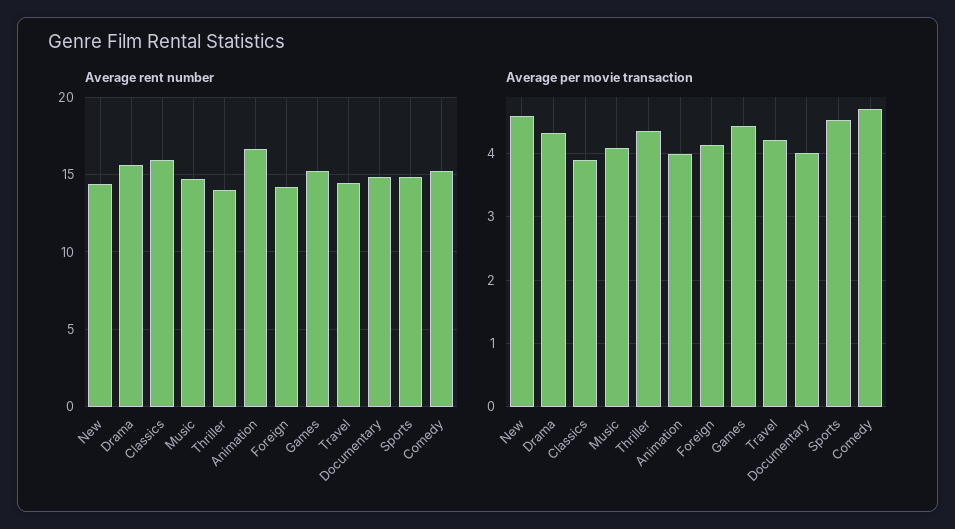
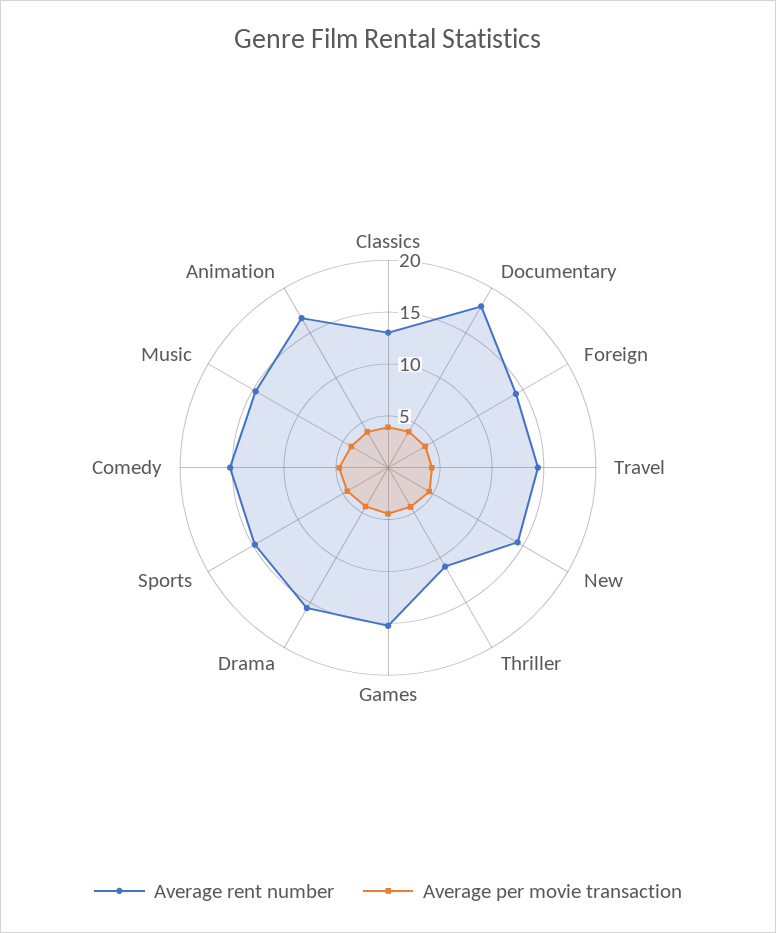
Average rent number, Classics: 16 -> 13
Average rent number, Thriller: 14 -> 11
Average rent number, Documentary: 15 -> 18

